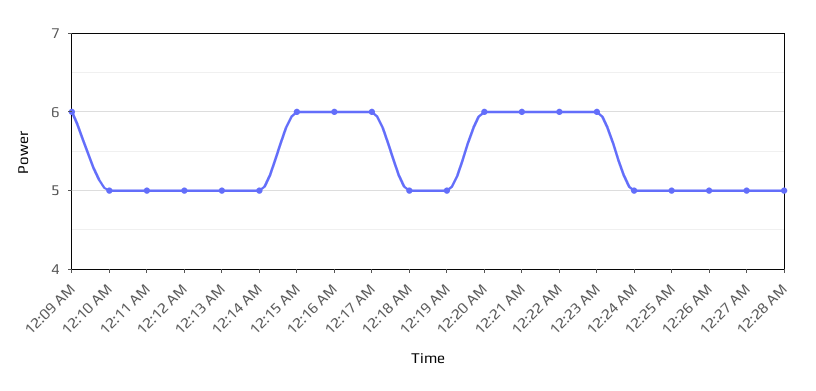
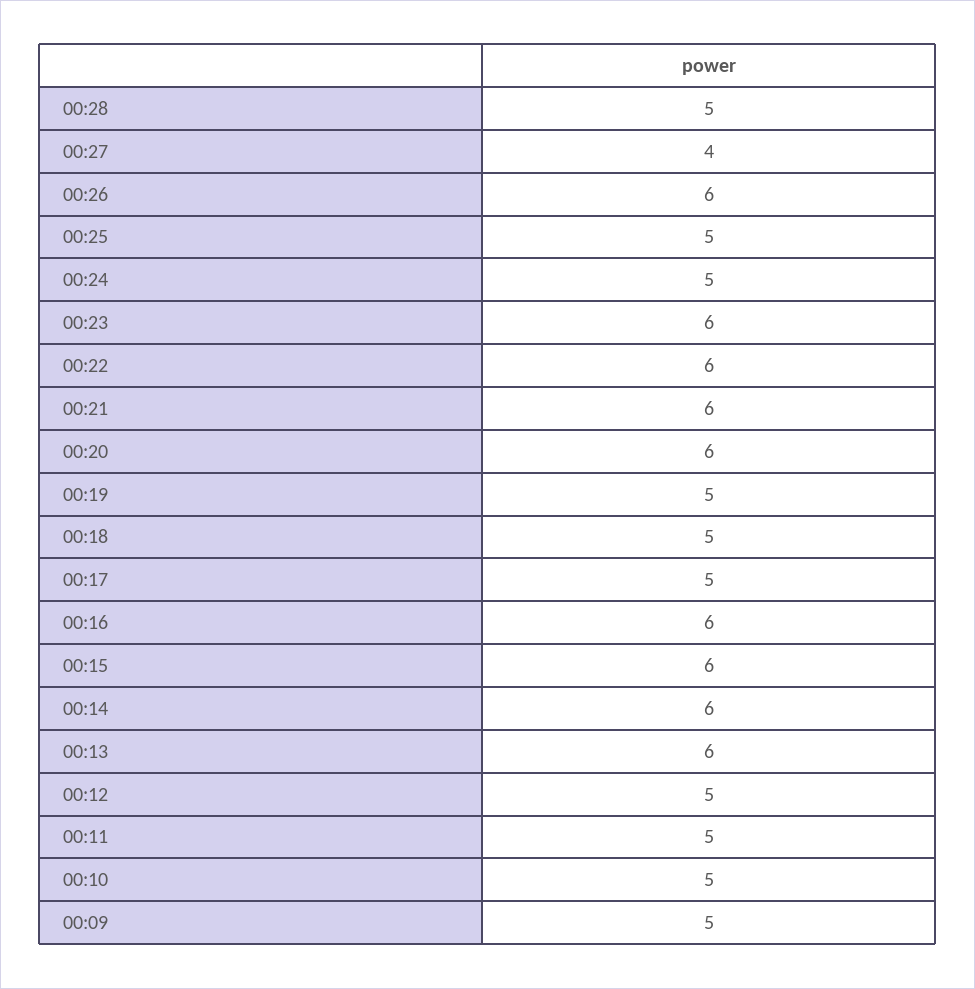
12:09 AM: 6 -> 5
12:13 AM: 5 -> 6
12:14 AM: 5 -> 6
12:17 AM: 6 -> 5
12:26 AM: 5 -> 6
12:27 AM: 5 -> 4

